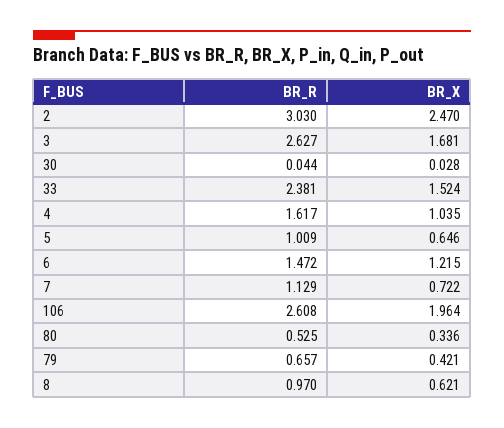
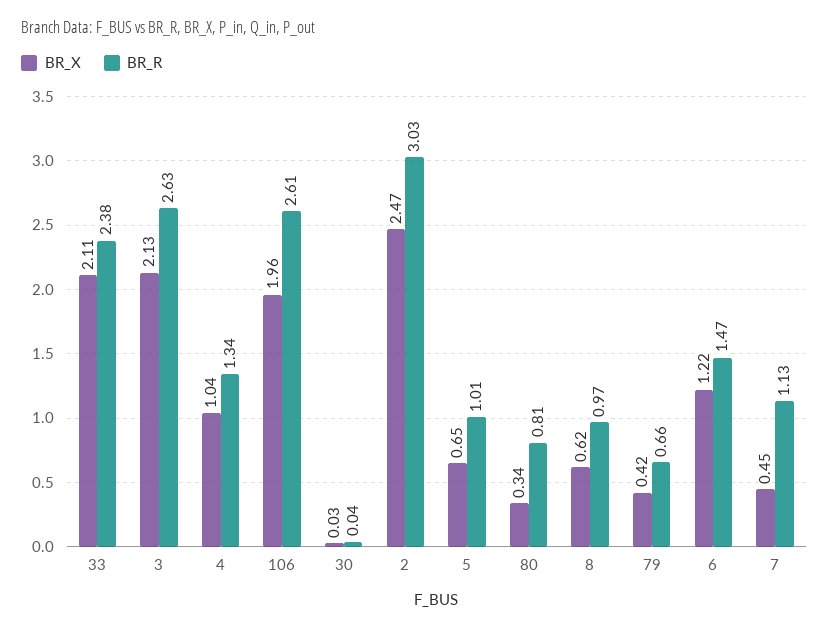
BR_X, 3: 1.681 -> 2.13
BR_X, 33: 1.524 -> 2.11
BR_R, 4: 1.617 -> 1.34
BR_X, 7: 0.722 -> 0.45
BR_R, 80: 0.525 -> 0.81

